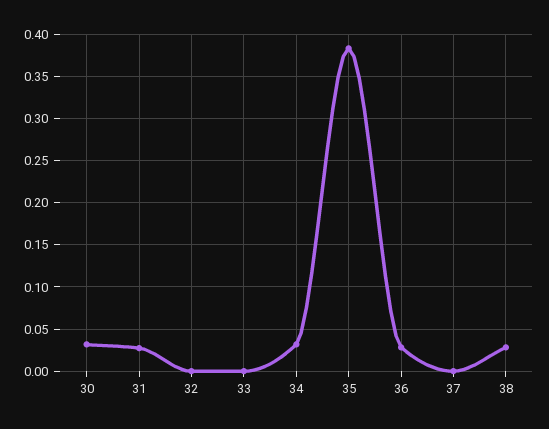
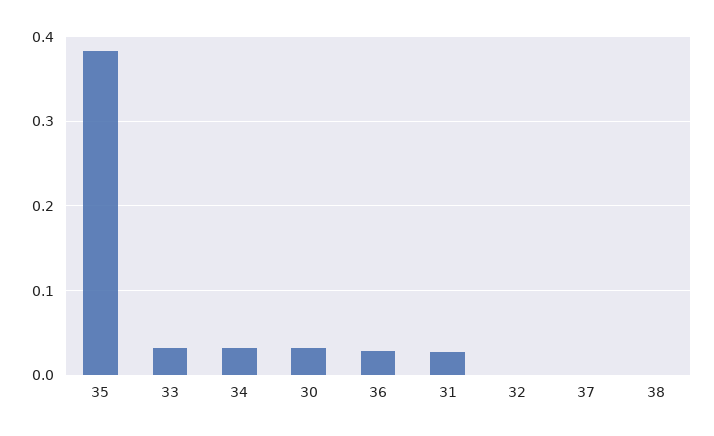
33: 0 -> 0.03
38: 0.03 -> 0

